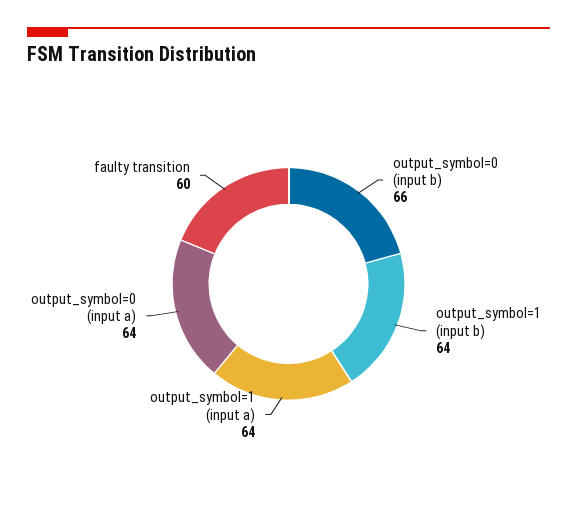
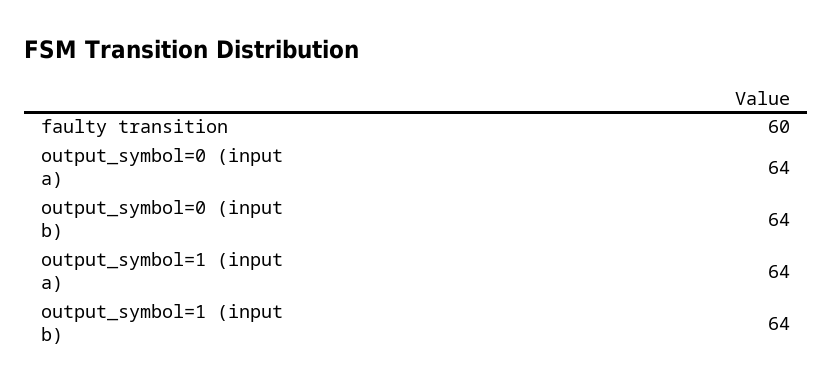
output_symbol=0 (input b): 66 -> 64

